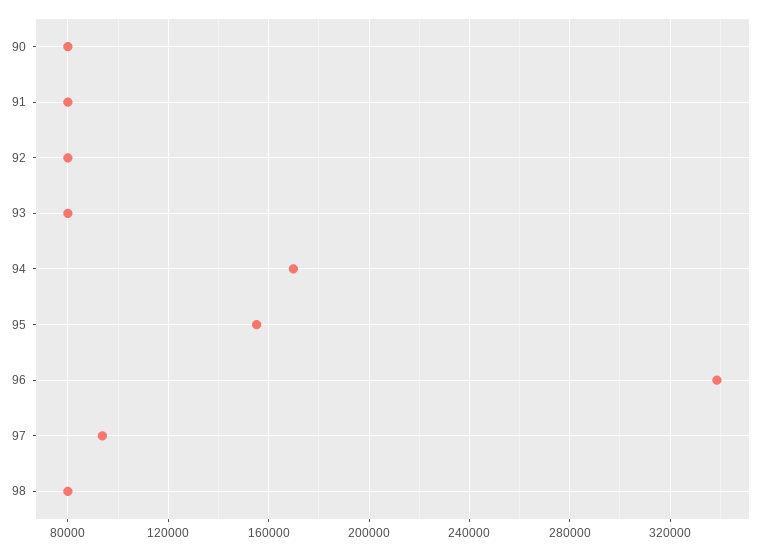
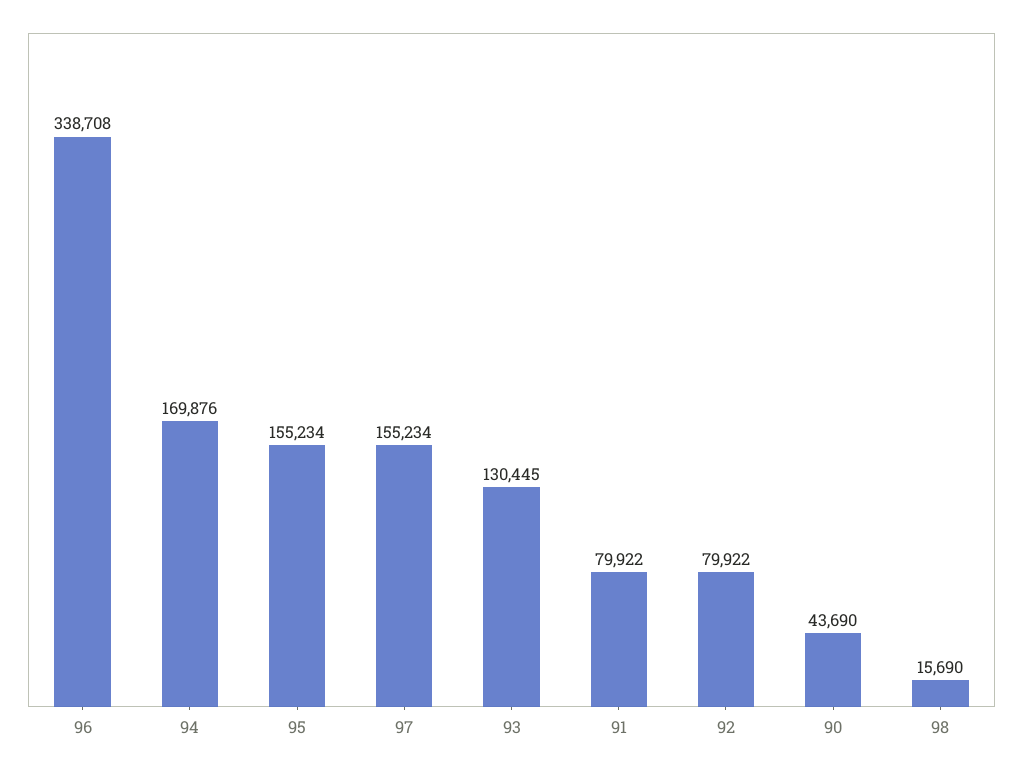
90: 80000 -> 43690
93: 80000 -> 130445
97: 95000 -> 155234
98: 80000 -> 15690

